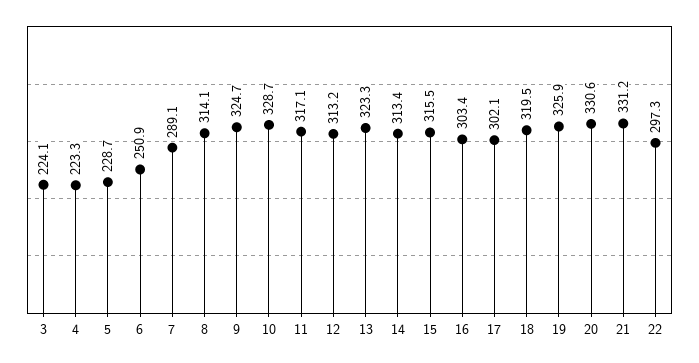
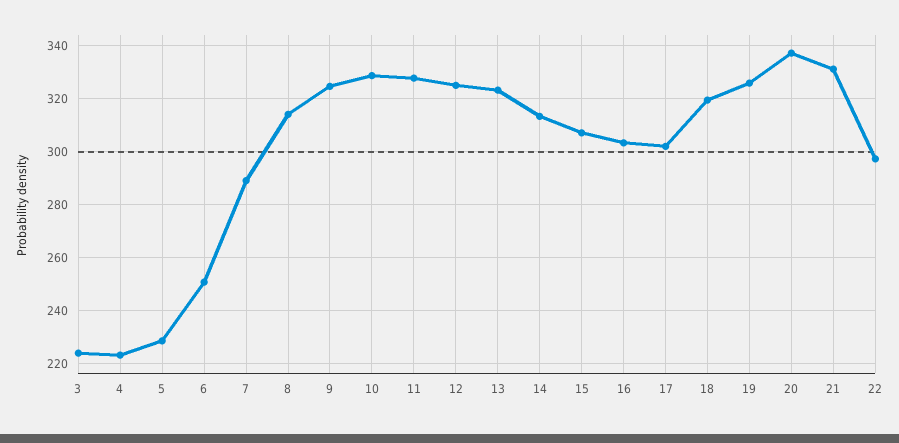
11: 317.1 -> 327.5
12: 313.2 -> 325
15: 315.5 -> 307.5
20: 330.6 -> 337.5

